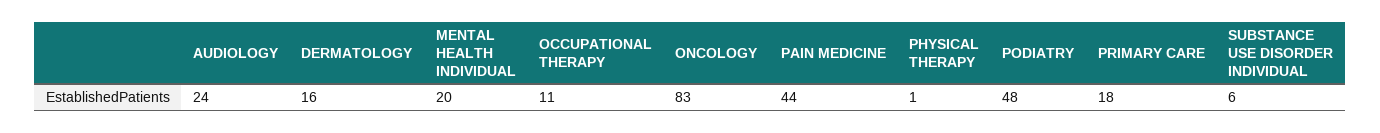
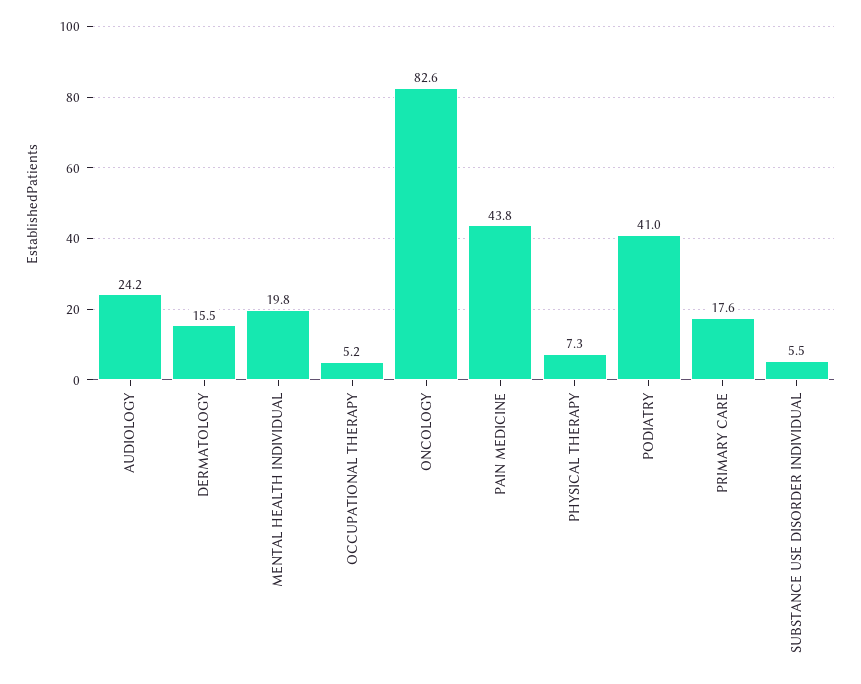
OCCUPATIONAL THERAPY: 11 -> 5.2
PHYSICAL THERAPY: 1 -> 7.3
PODIATRY: 48 -> 41

